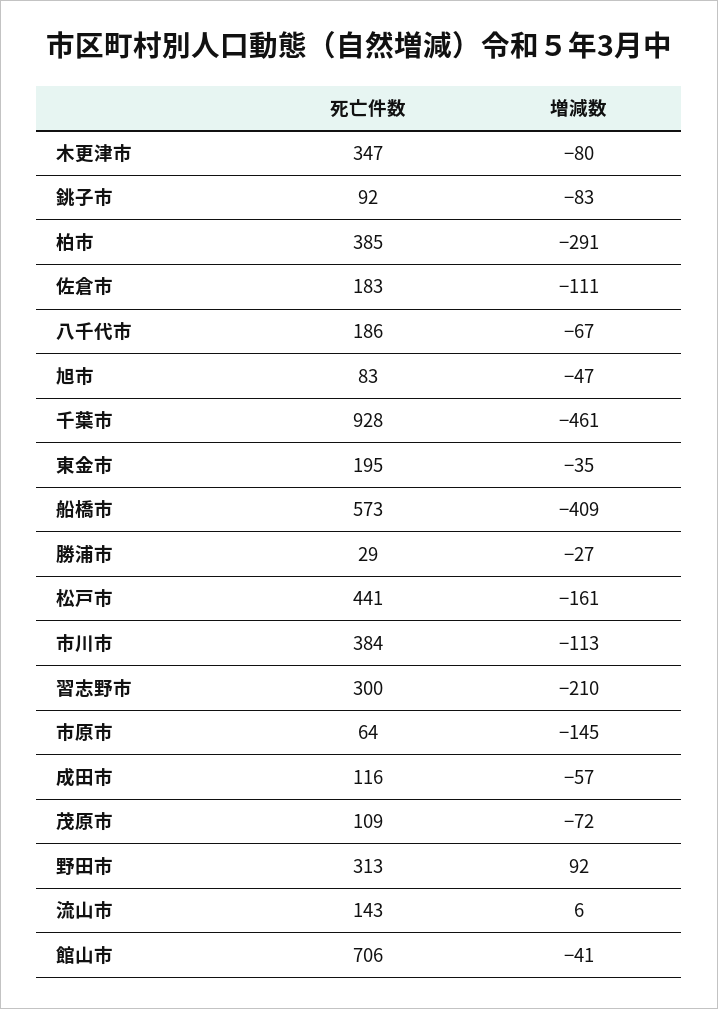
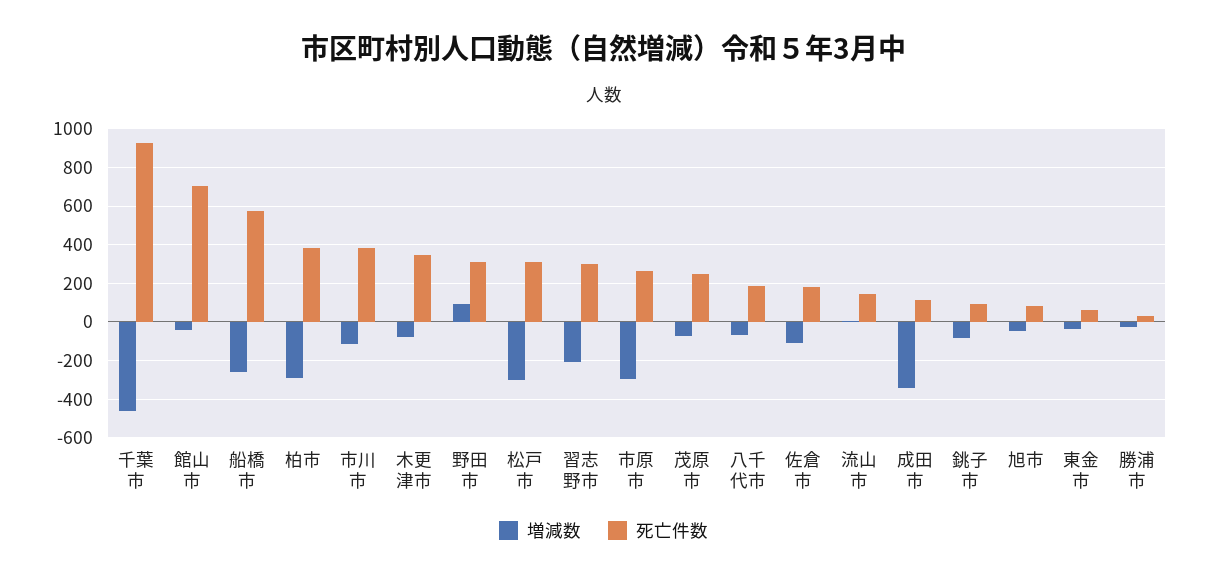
死亡件数, 東金市: 195 -> 50
増減数, 船橋市: -409 -> -250
死亡件数, 松戸市: 441 -> 300
増減数, 松戸市: -161 -> -300
死亡件数, 市原市: 64 -> 250
増減数, 市原市: -145 -> -300
増減数, 成田市: -57 -> -350
死亡件数, 茂原市: 109 -> 250

